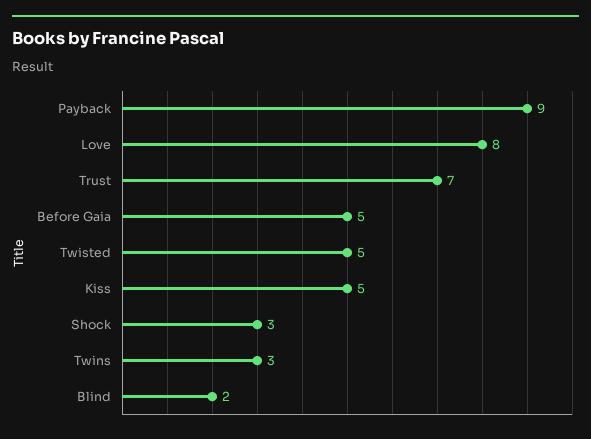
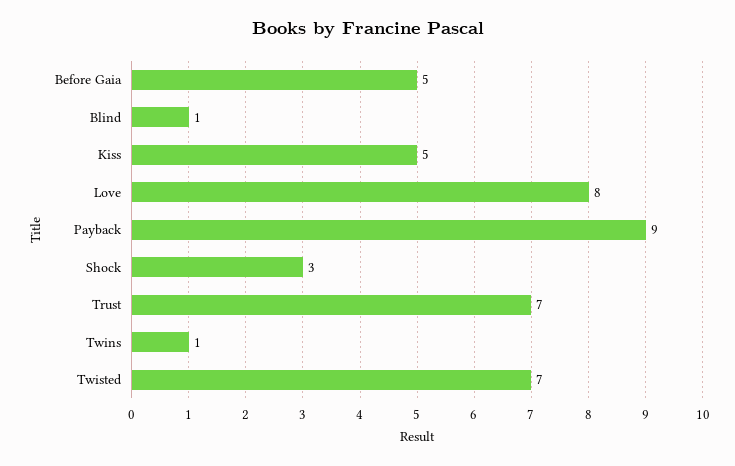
Twisted: 5 -> 7
Twins: 3 -> 1
Blind: 2 -> 1

